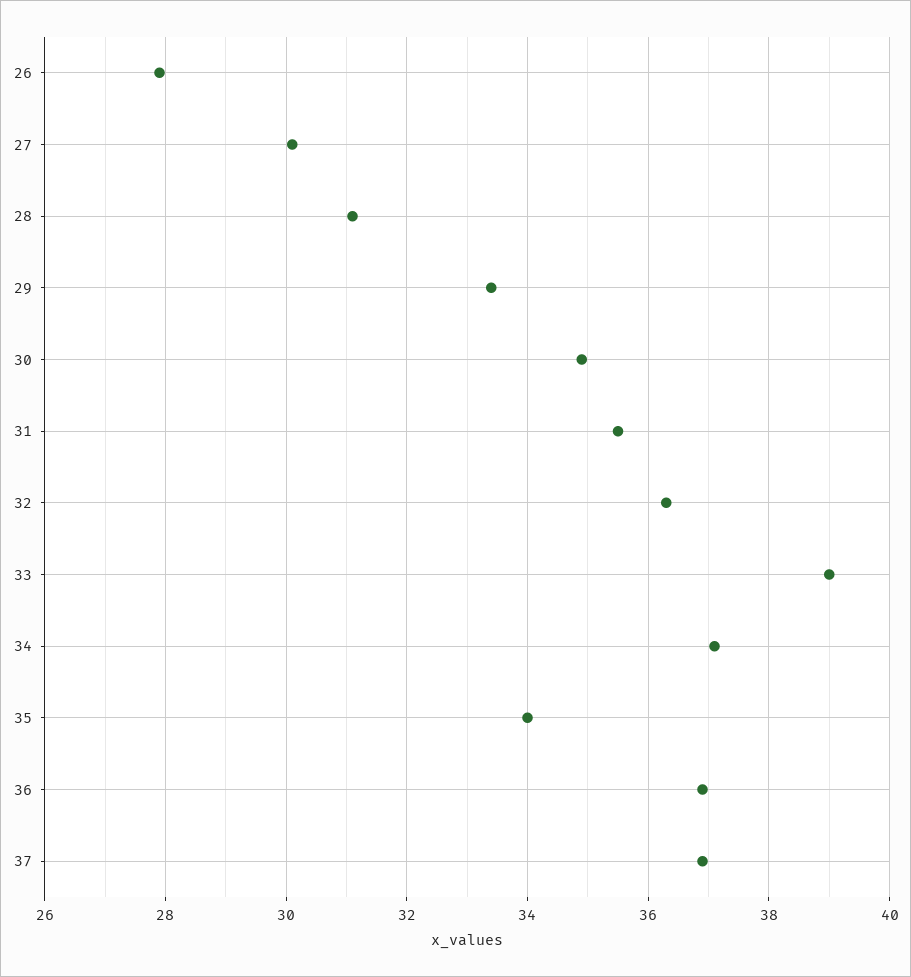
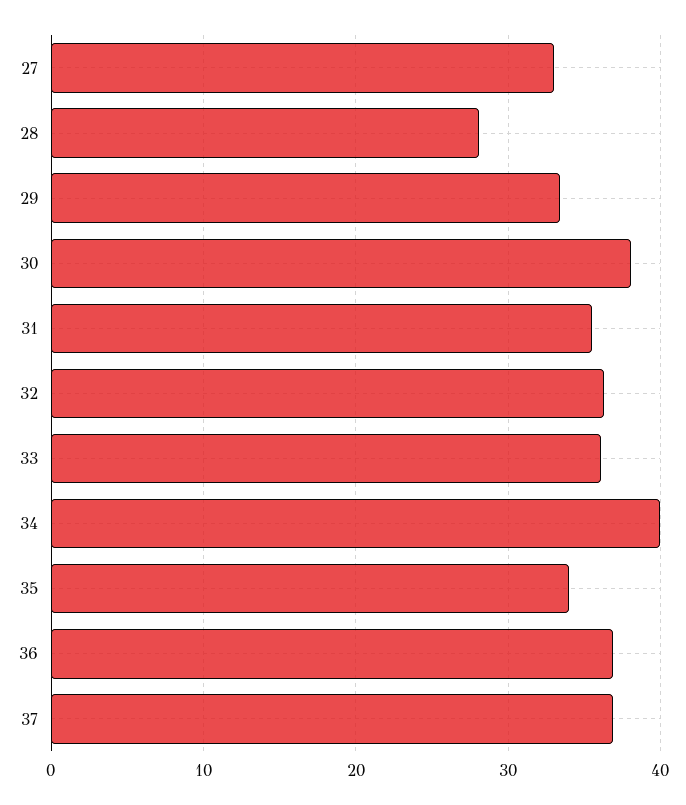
26: 28 -> none
27: 30 -> 33
28: 31 -> 28
30: 35 -> 38
33: 39 -> 36
34: 37 -> 40

